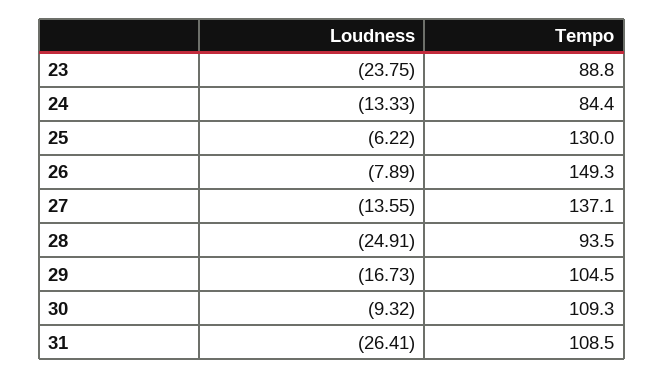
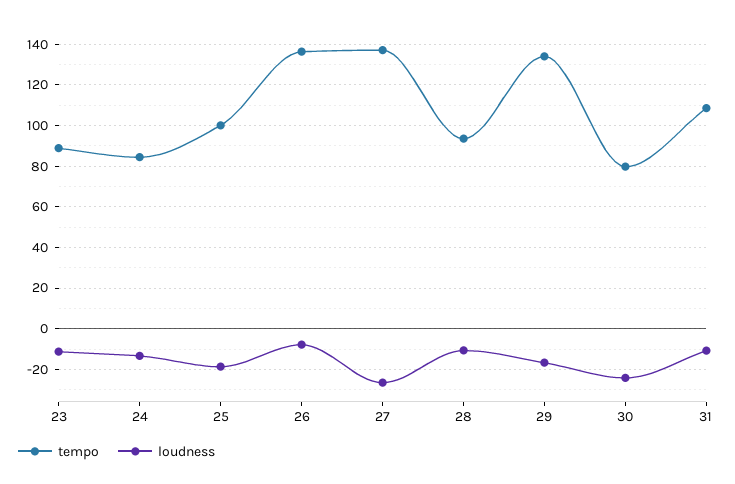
Loudness, 23: -23.75 -> -10
Loudness, 25: -6.22 -> -20
Tempo, 25: 130 -> 100
Tempo, 26: 149.3 -> 135
Loudness, 27: -13.55 -> -25
Loudness, 28: -24.91 -> -10
Tempo, 29: 104.5 -> 135
Loudness, 30: -9.32 -> -25
Tempo, 30: 109.3 -> 80
Loudness, 31: -26.41 -> -10

